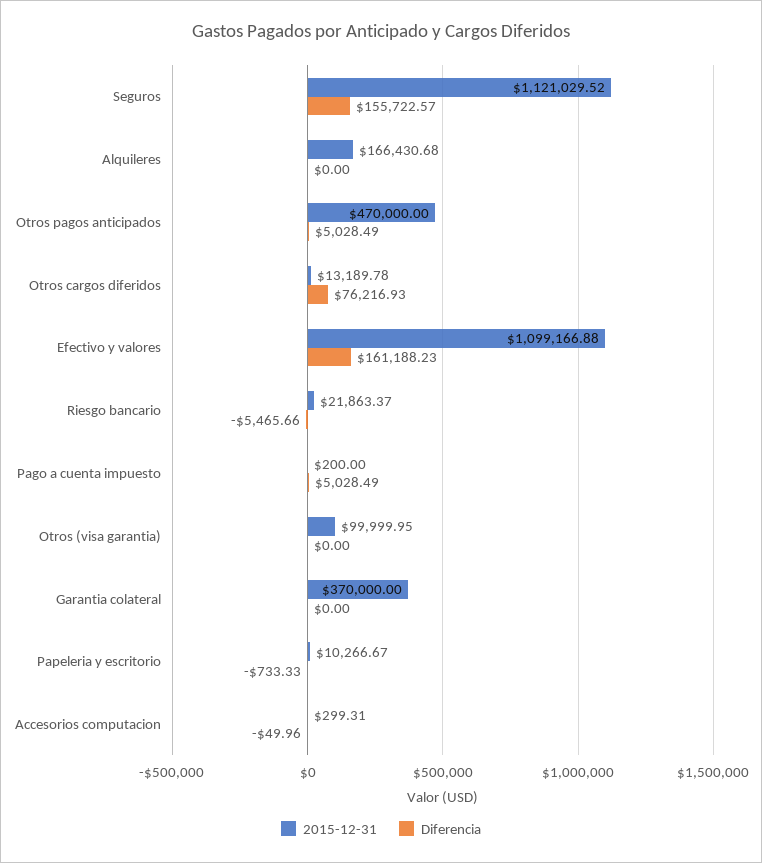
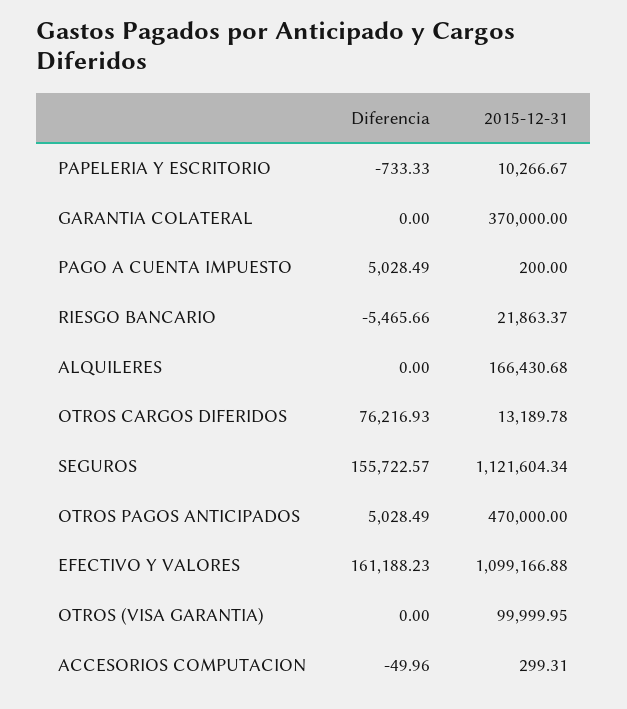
2015-12-31, Seguros: 1121029.52 -> 1121604.34

